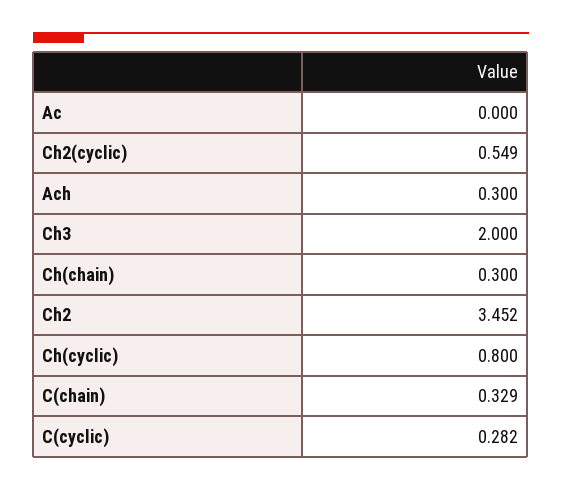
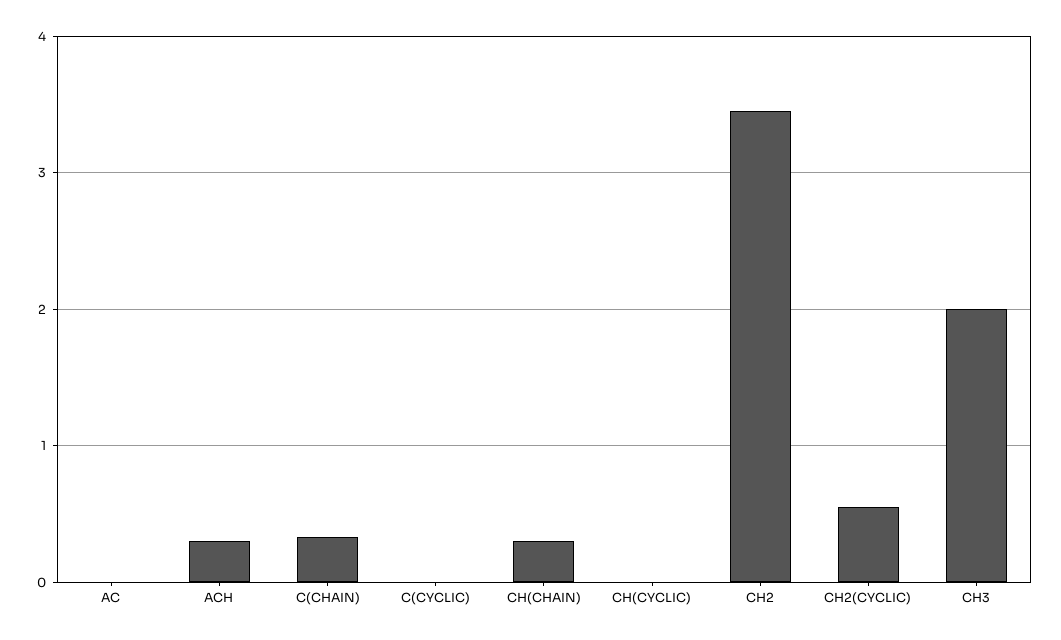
Ch(cyclic): 0.8 -> 0
C(cyclic): 0.282 -> 0

